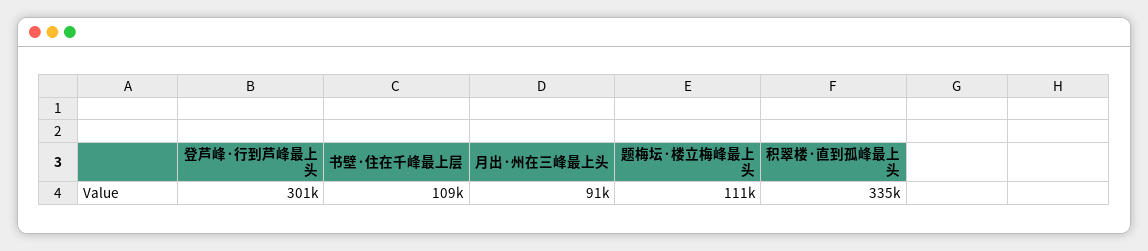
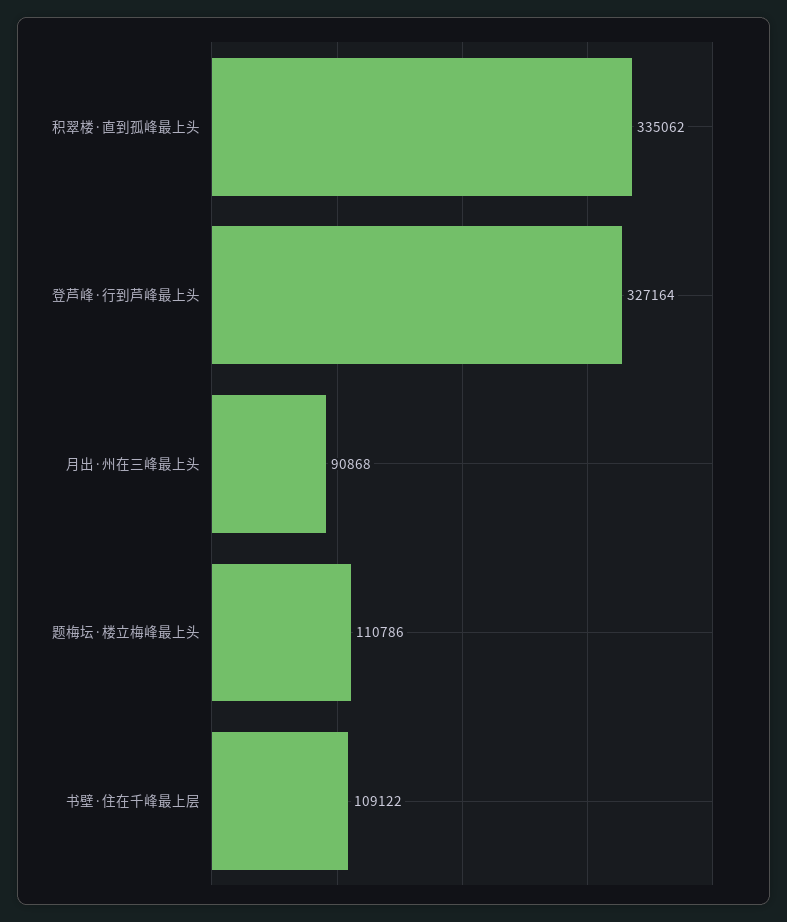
登芦峰·行到芦峰最上头: 301000 -> 327164

